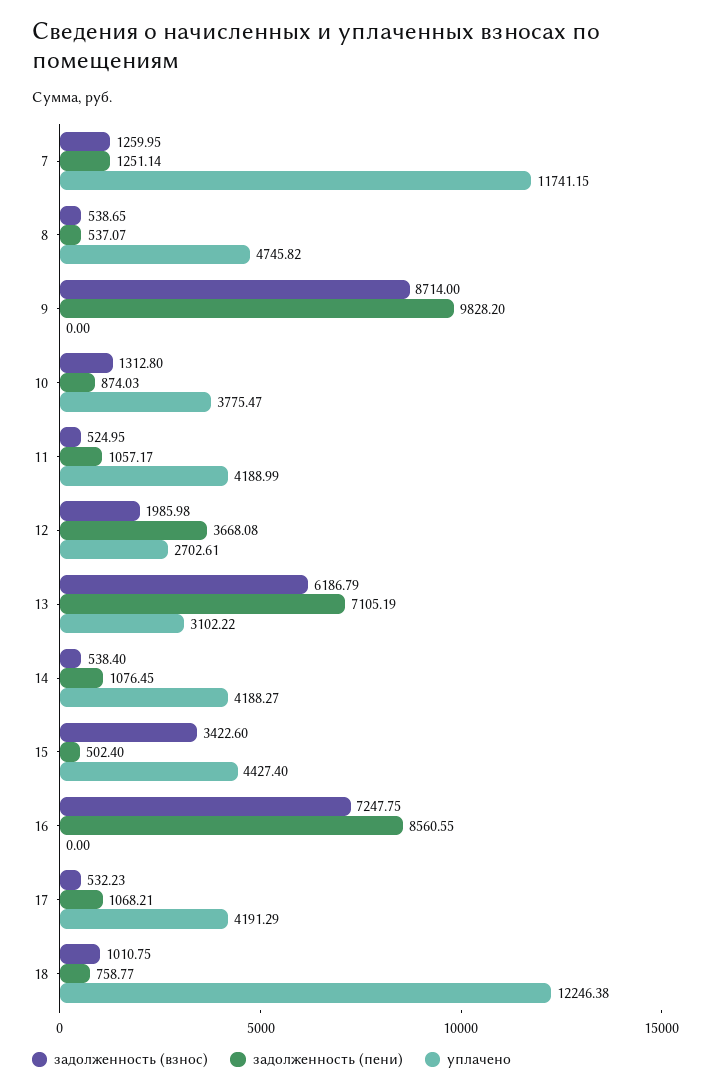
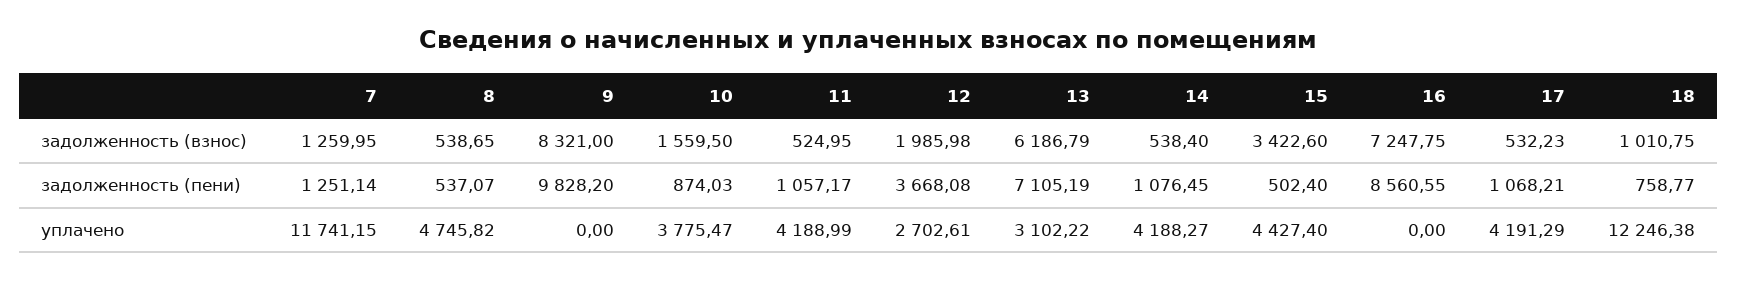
задолженность (взнос), 9: 8714 -> 8321
задолженность (взнос), 10: 1312.8 -> 1559.5

